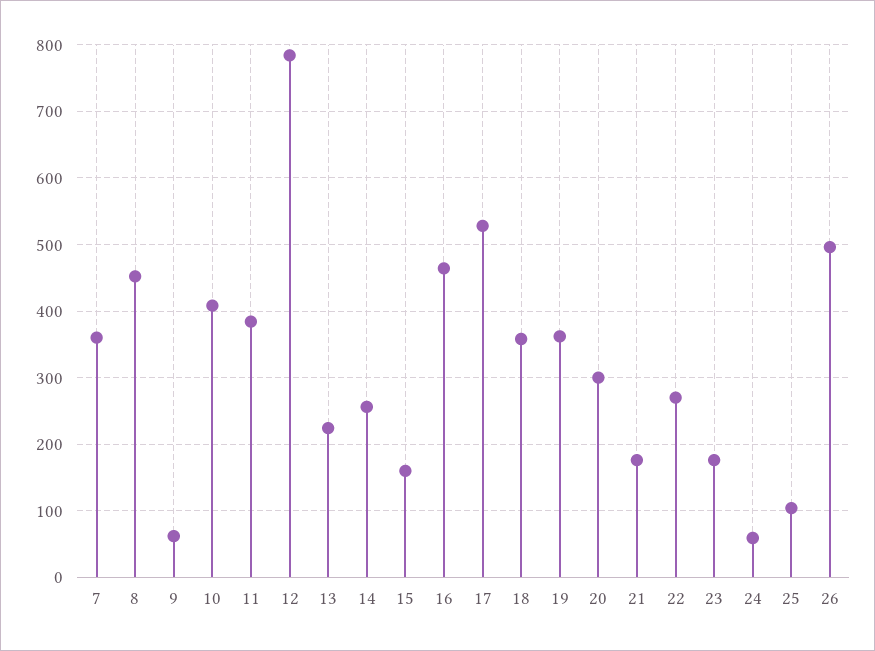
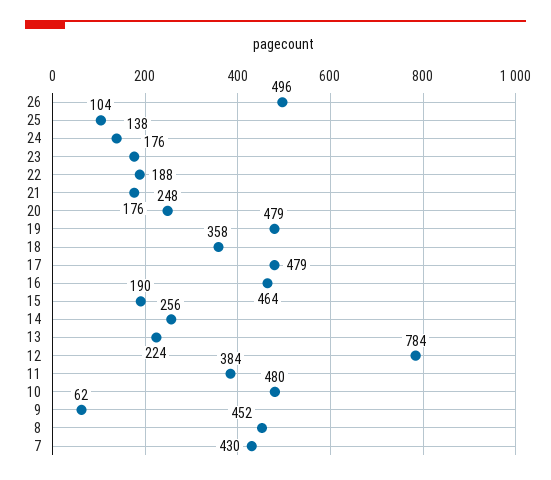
7: 360 -> 430
10: 410 -> 480
15: 160 -> 190
17: 530 -> 479
19: 360 -> 479
20: 300 -> 248
22: 270 -> 188
24: 60 -> 138

